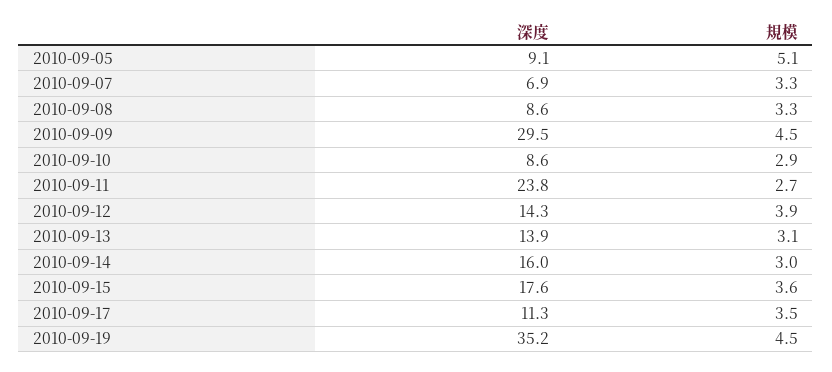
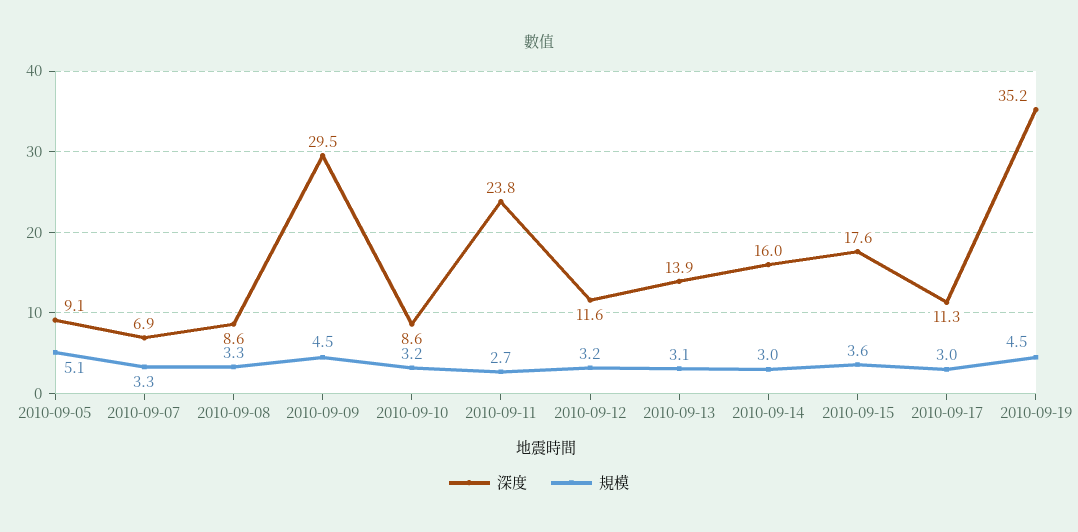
規模, 2010-09-10: 2.9 -> 3.2
深度, 2010-09-12: 14.3 -> 11.6
規模, 2010-09-12: 3.9 -> 3.2
規模, 2010-09-17: 3.5 -> 3

